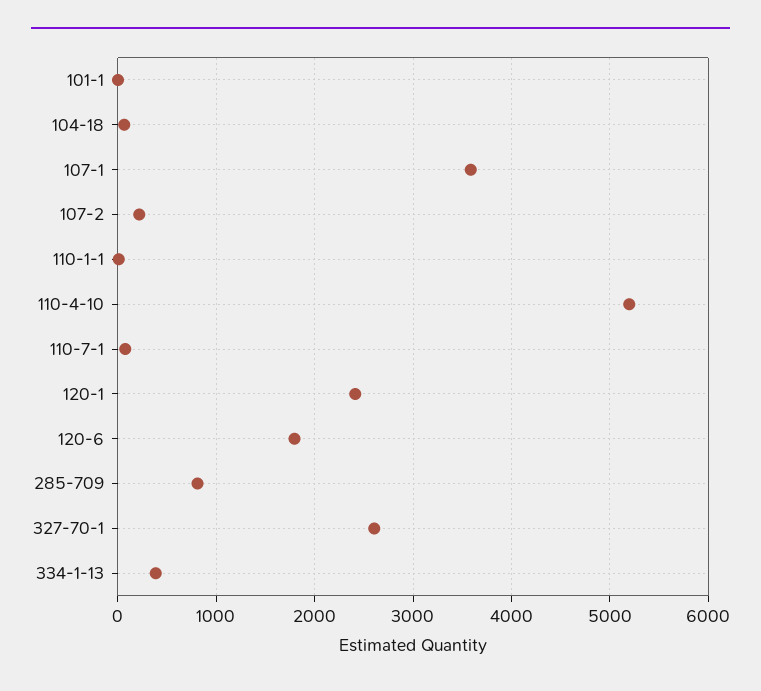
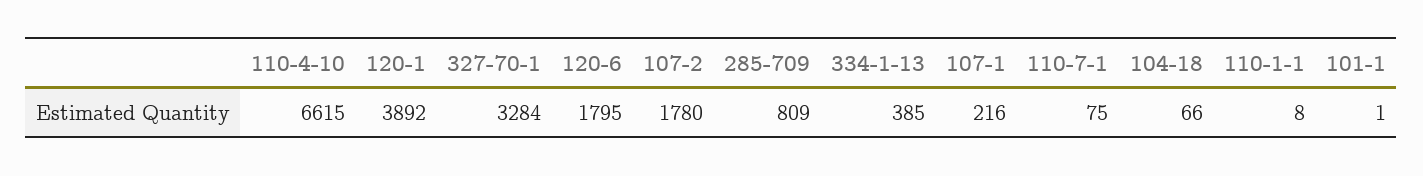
107-1: 3600 -> 216
107-2: 200 -> 1780
110-4-10: 5200 -> 6615
120-1: 2400 -> 3892
327-70-1: 2600 -> 3284

